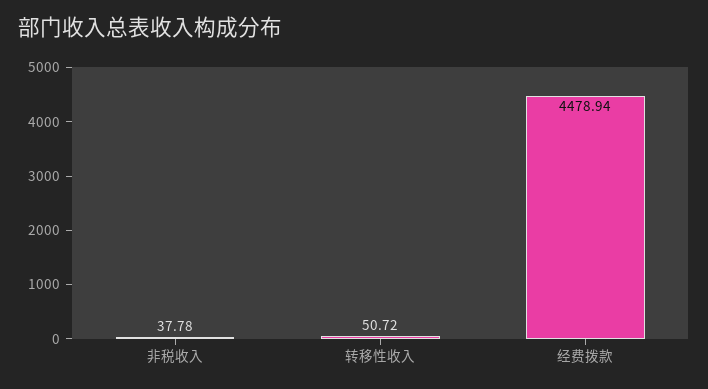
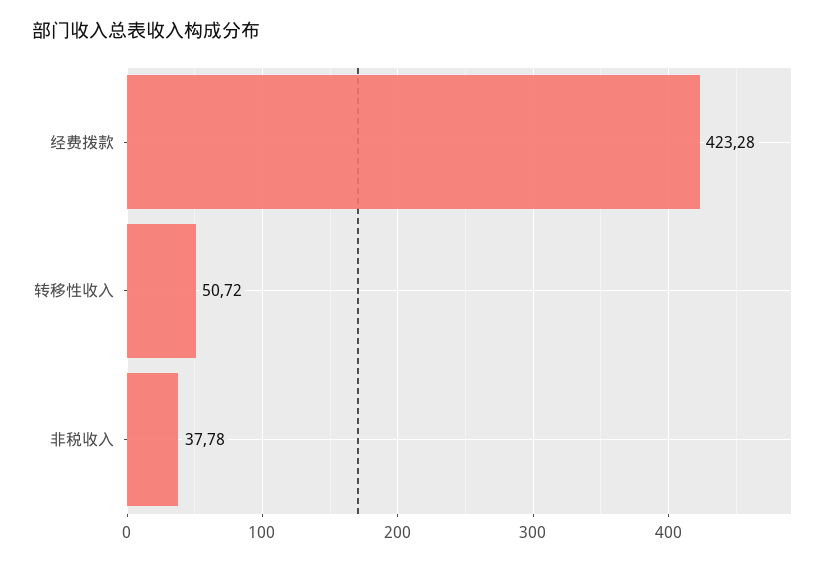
经费拨款: 4478.94 -> 423.28

